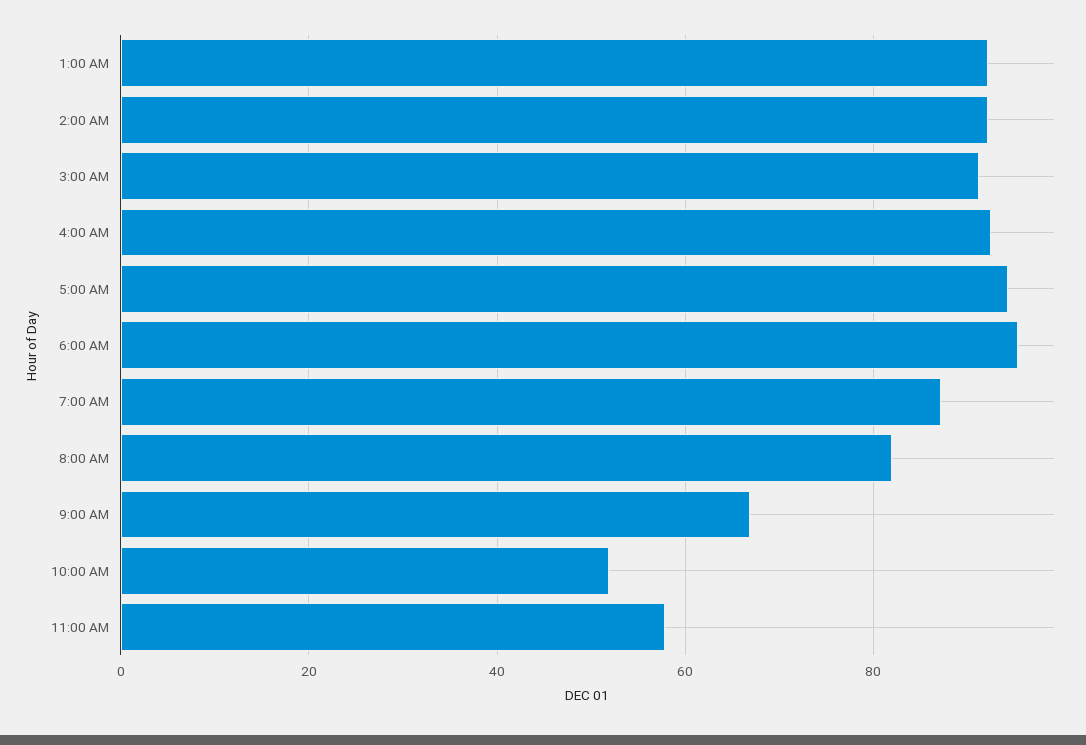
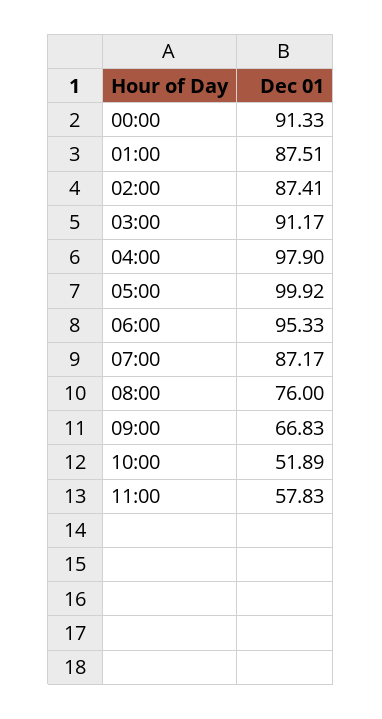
1:00 AM: 92 -> 87.51
2:00 AM: 92 -> 87.41
4:00 AM: 92 -> 97.9
5:00 AM: 94 -> 99.92
8:00 AM: 82 -> 76
00:00: none -> 91.33

